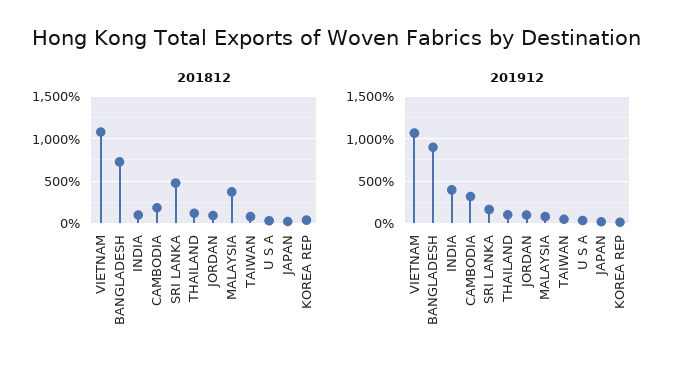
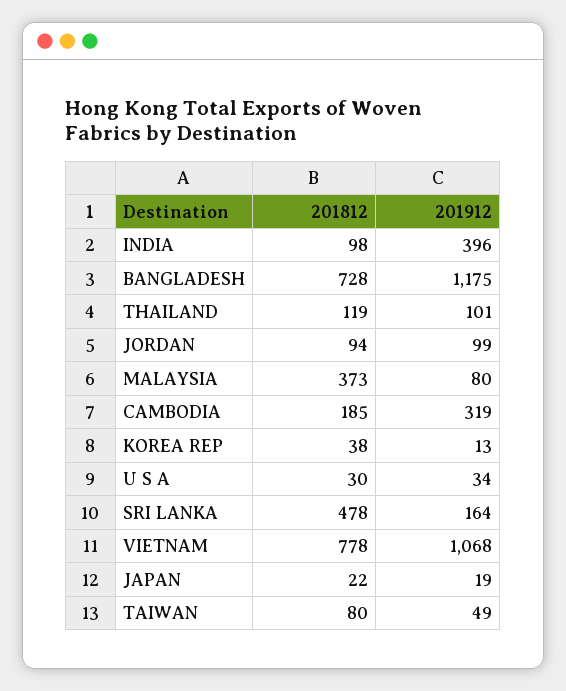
201812, VIETNAM: 1100 -> 778
201912, BANGLADESH: 900 -> 1175

